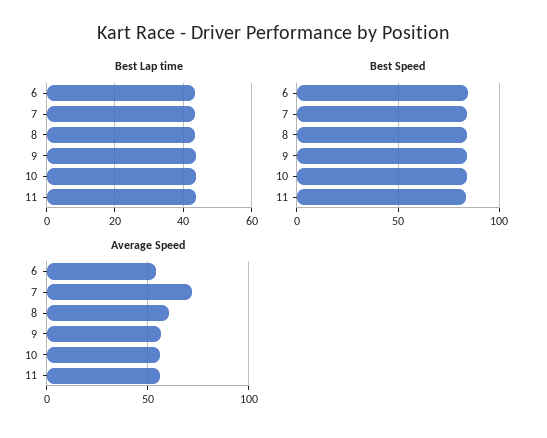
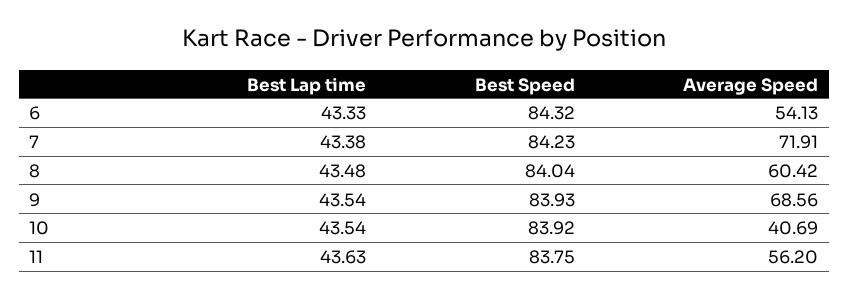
Average Speed, 9: 55 -> 68.56
Average Speed, 10: 55 -> 40.69

